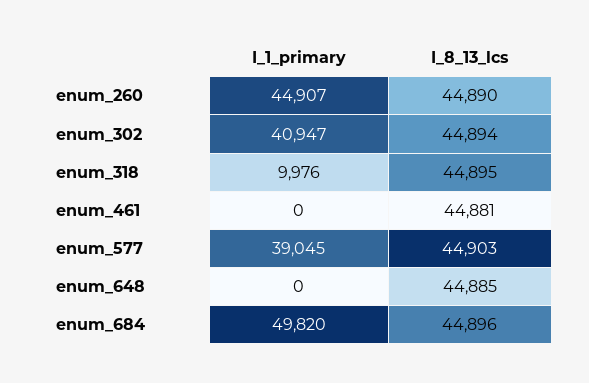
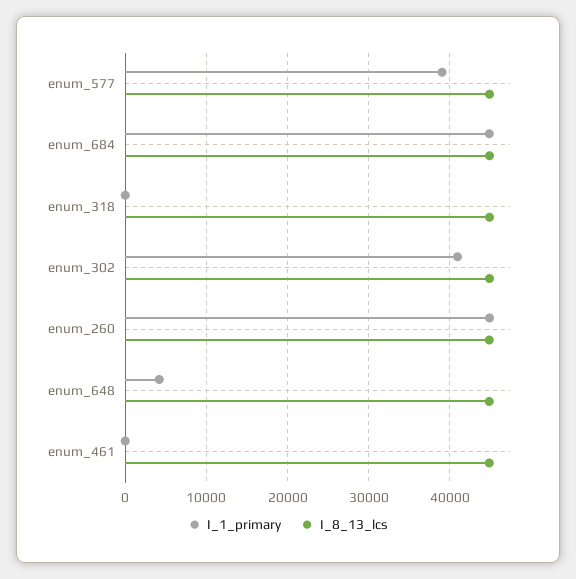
I_1_primary, enum_318: 9976 -> 0
I_1_primary, enum_648: 0 -> 4000
I_1_primary, enum_684: 49820 -> 45000

